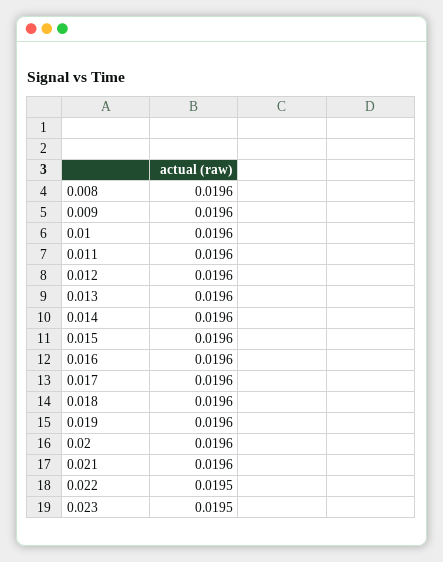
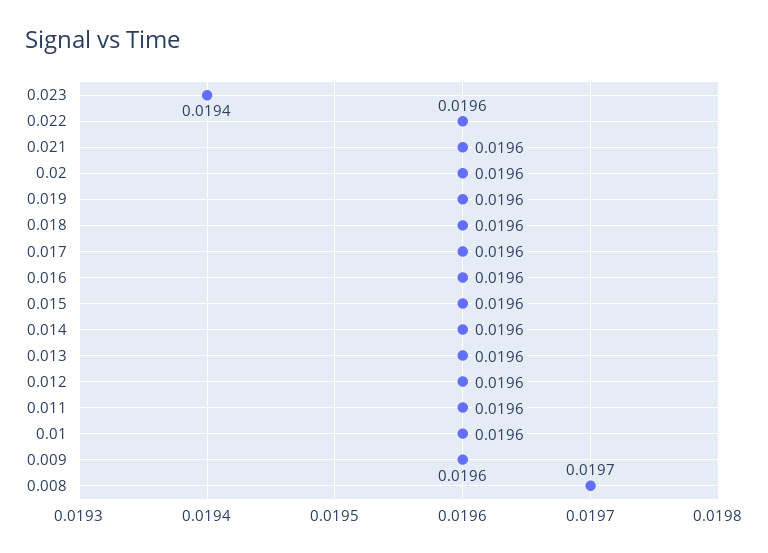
0.008: 0.0196 -> 0.0197
0.022: 0.0195 -> 0.0196
0.023: 0.0195 -> 0.0194

